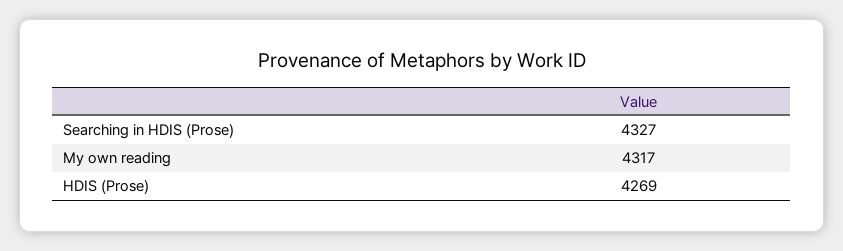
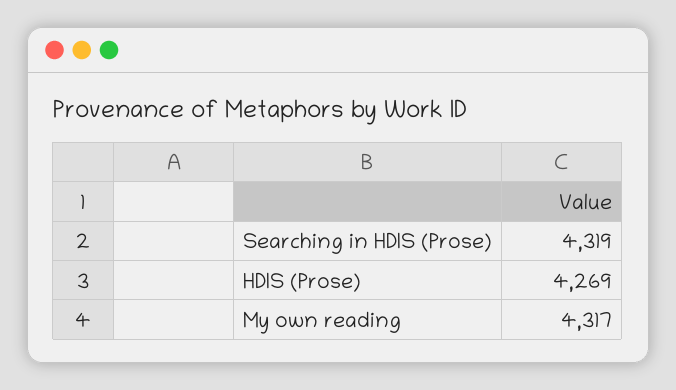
Searching in HDIS (Prose): 4327 -> 4319

